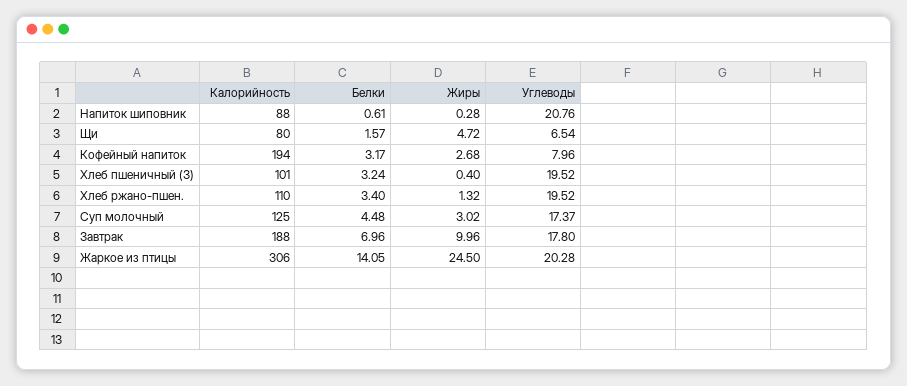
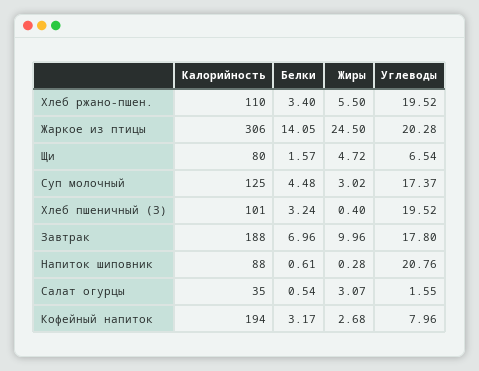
Жиры, Хлеб ржано-пшен.: 1.32 -> 5.5
Калорийность, Салат огурцы: none -> 35
Белки, Салат огурцы: none -> 0.54
Жиры, Салат огурцы: none -> 3.07
Углеводы, Салат огурцы: none -> 1.55

